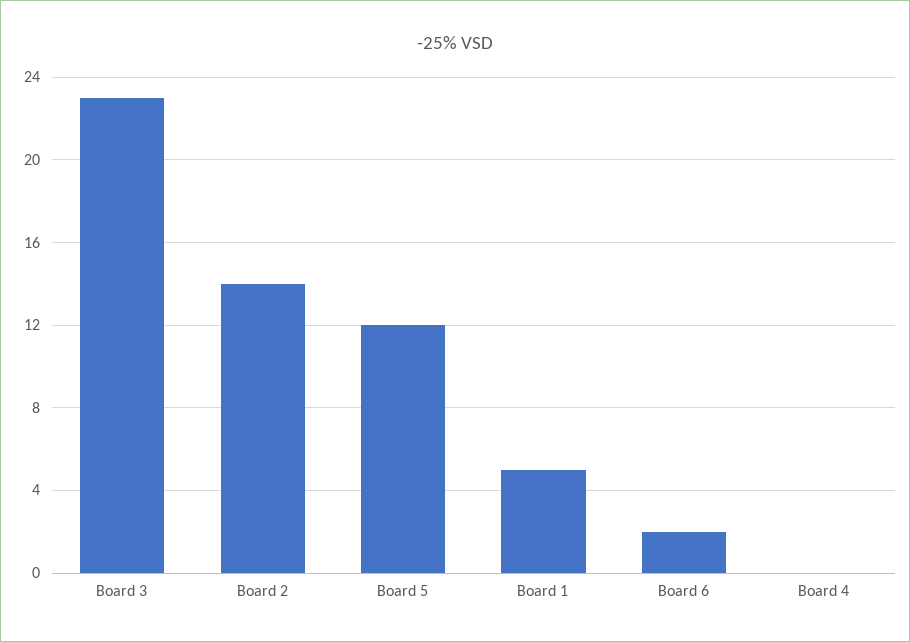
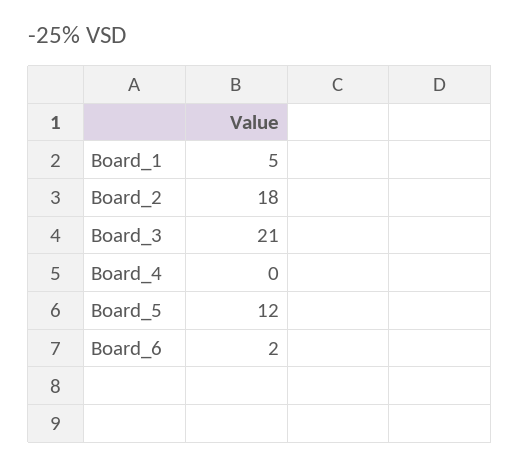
Board 3: 23 -> 21
Board 2: 14 -> 18

